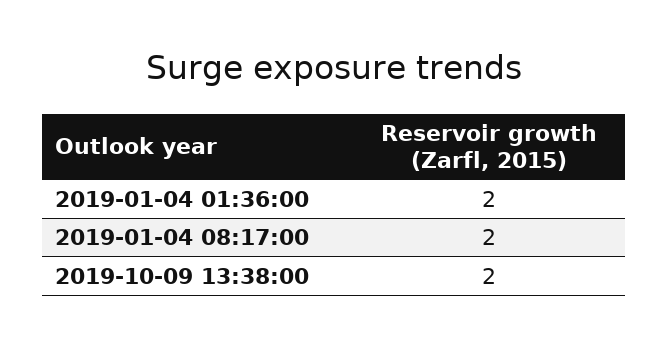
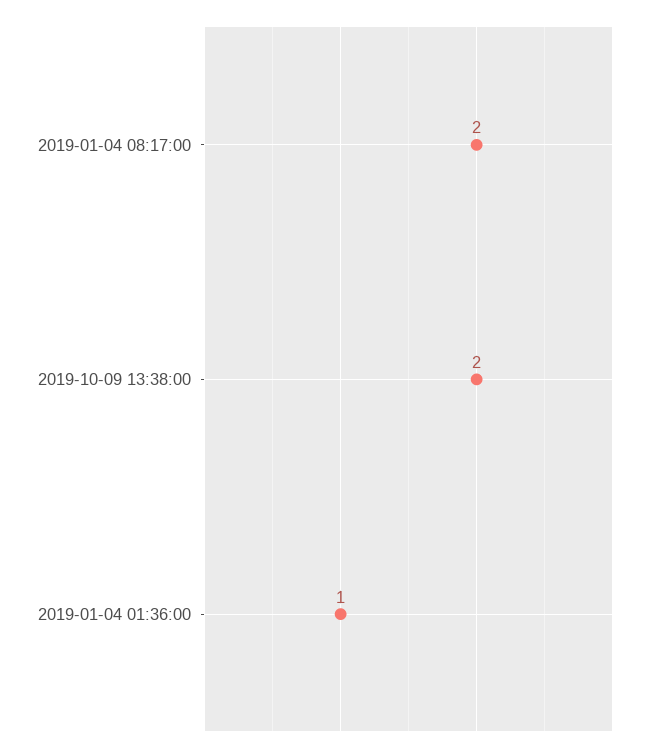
2019-01-04 01:36:00: 2 -> 1

